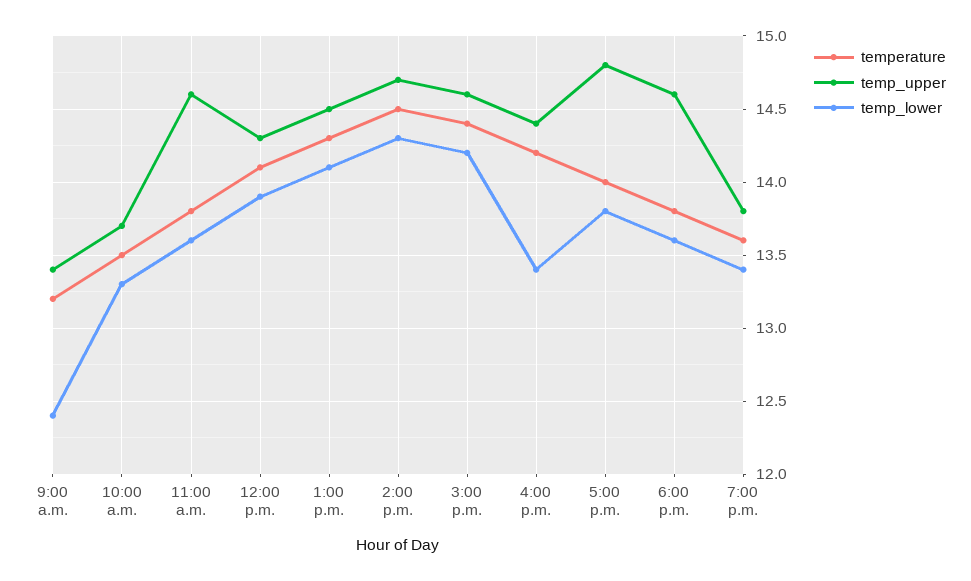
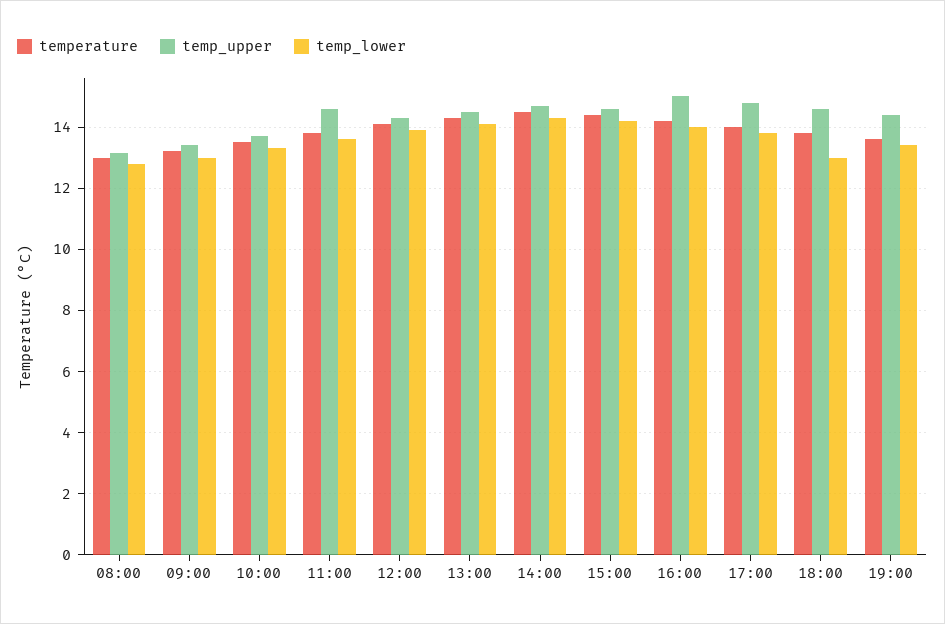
temp_lower, 9:00 a.m.: 12.4 -> 13
temp_upper, 4:00 p.m.: 14.4 -> 15
temp_lower, 4:00 p.m.: 13.4 -> 14
temp_lower, 6:00 p.m.: 13.6 -> 13
temp_upper, 7:00 p.m.: 13.8 -> 14.4
temperature, 08:00: none -> 13
temp_upper, 08:00: none -> 13.2
temp_lower, 08:00: none -> 12.8

